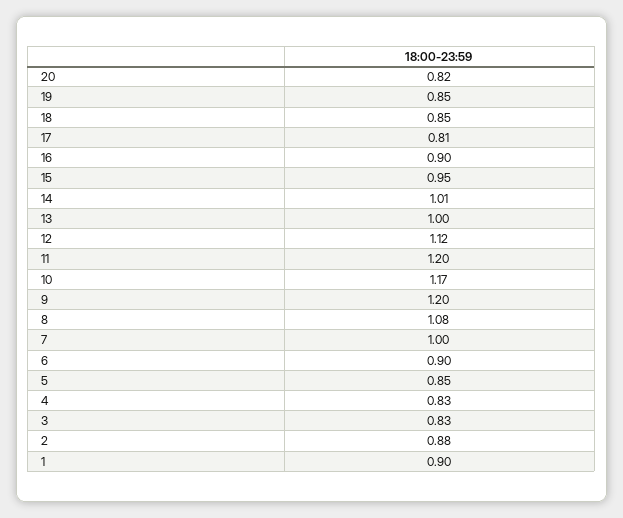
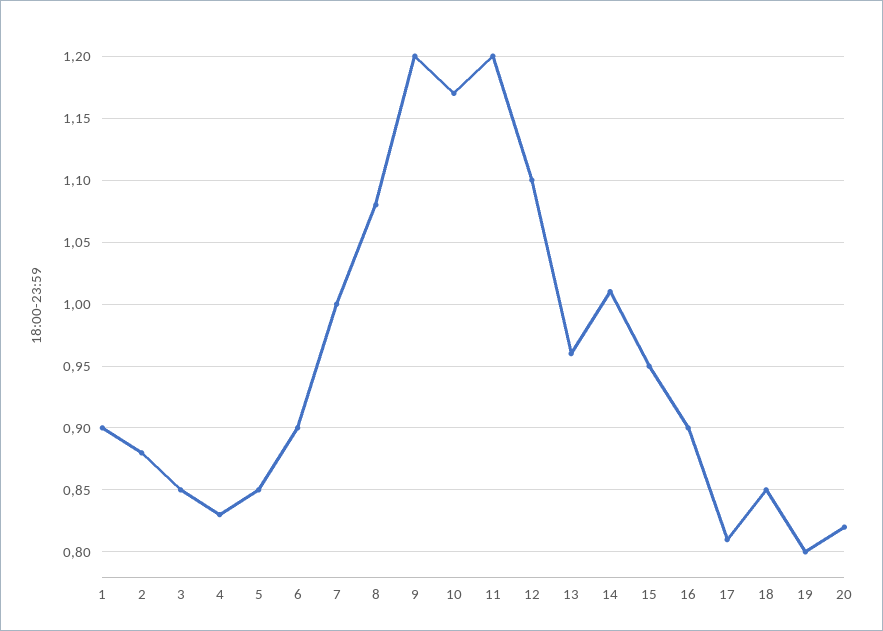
19: 0.85 -> 0.8
13: 1 -> 0.96
12: 1.12 -> 1.1
3: 0.83 -> 0.85

